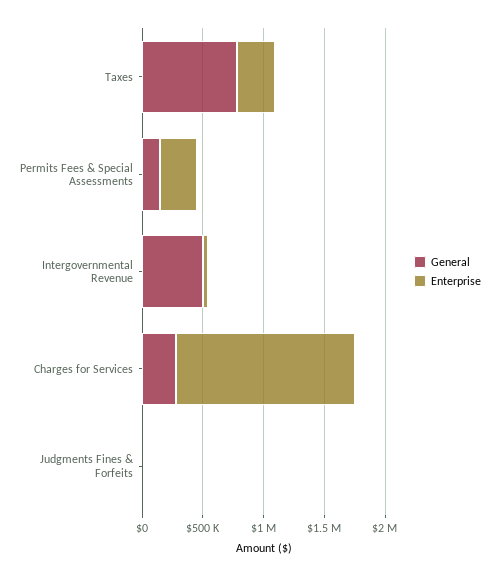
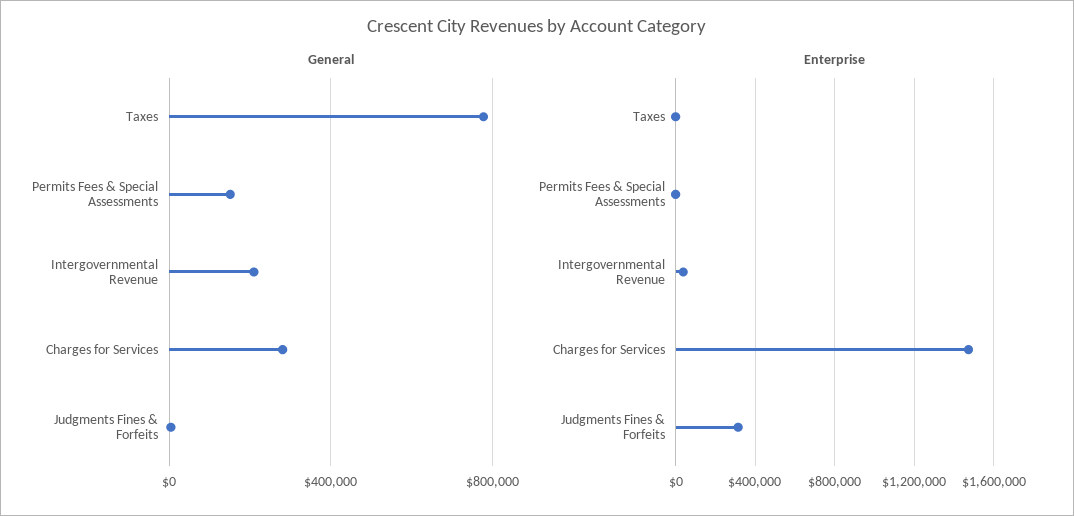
Enterprise, Taxes: 300000 -> 0
Enterprise, Permits Fees & Special Assessments: 300000 -> 0
General, Intergovernmental Revenue: 500000 -> 200000
Enterprise, Judgments Fines & Forfeits: 0 -> 300000

